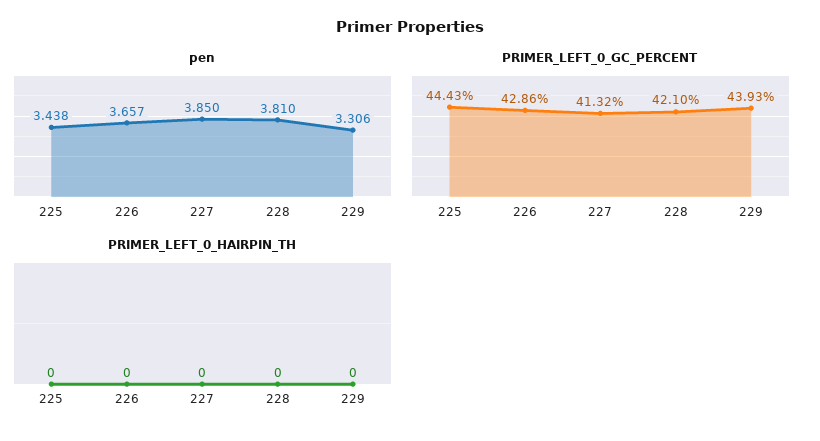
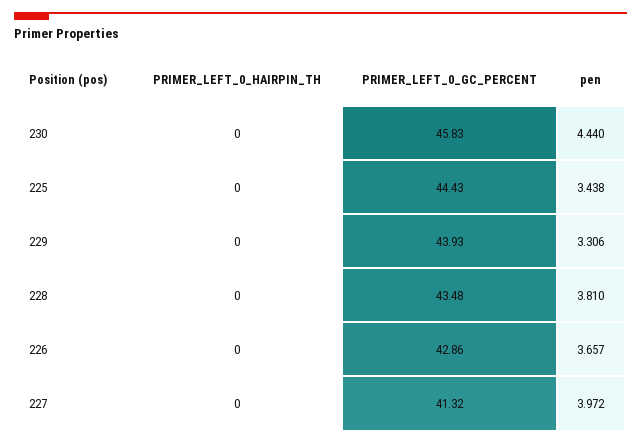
pen, 227: 3.85 -> 3.972
PRIMER_LEFT_0_GC_PERCENT, 228: 42.1 -> 43.48
PRIMER_LEFT_0_HAIRPIN_TH, 230: none -> 0
PRIMER_LEFT_0_GC_PERCENT, 230: none -> 45.83
pen, 230: none -> 4.44

